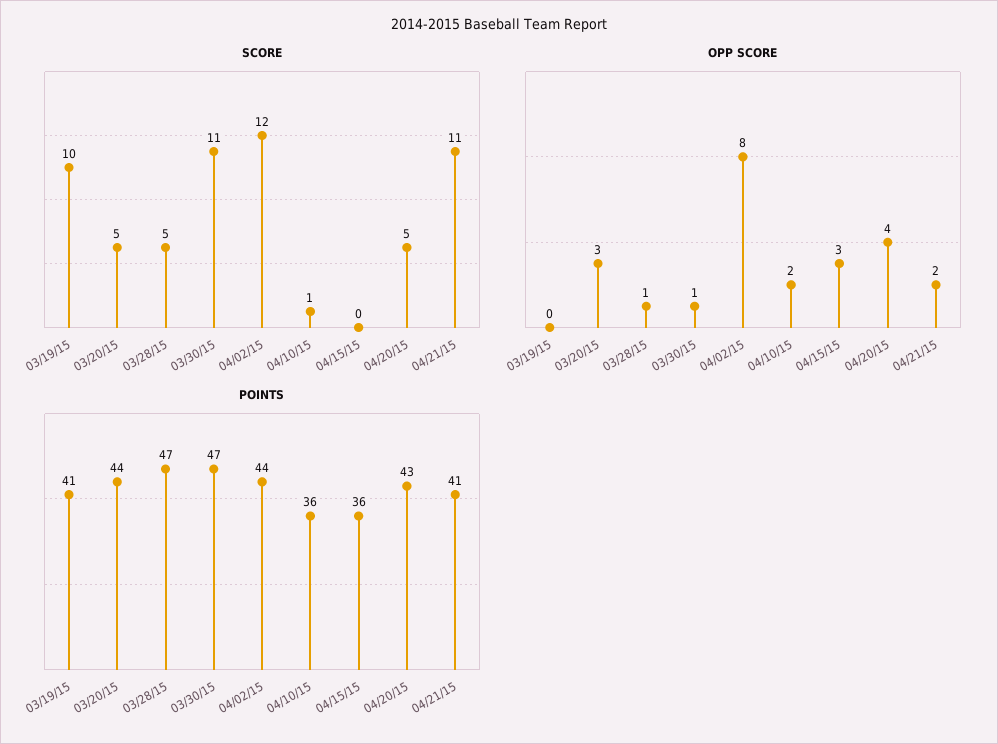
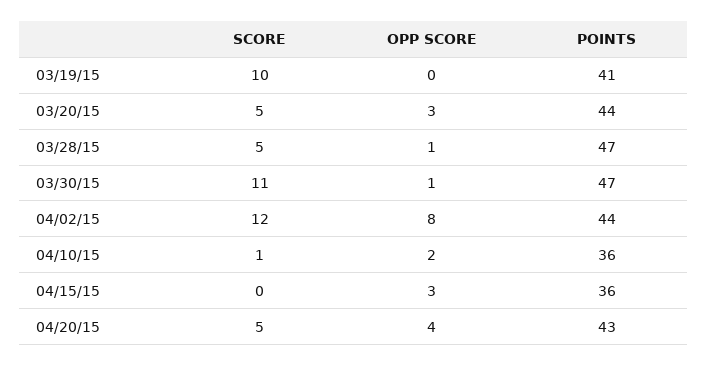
SCORE, 04/21/15: 11 -> none
OPP SCORE, 04/21/15: 2 -> none
POINTS, 04/21/15: 41 -> none

